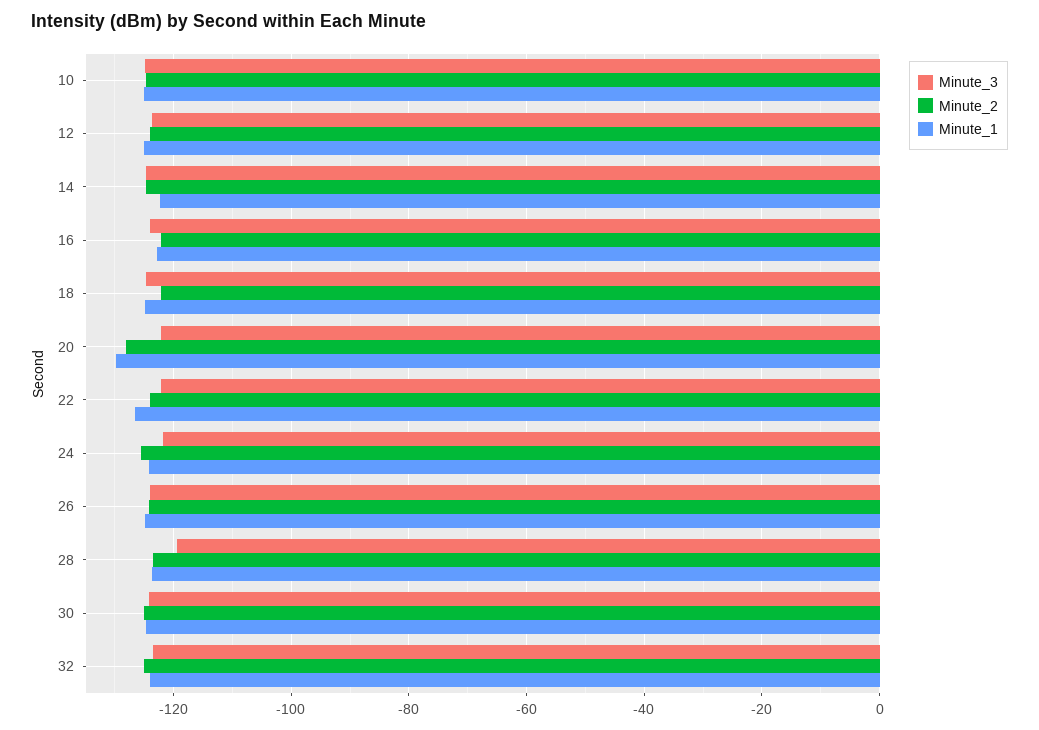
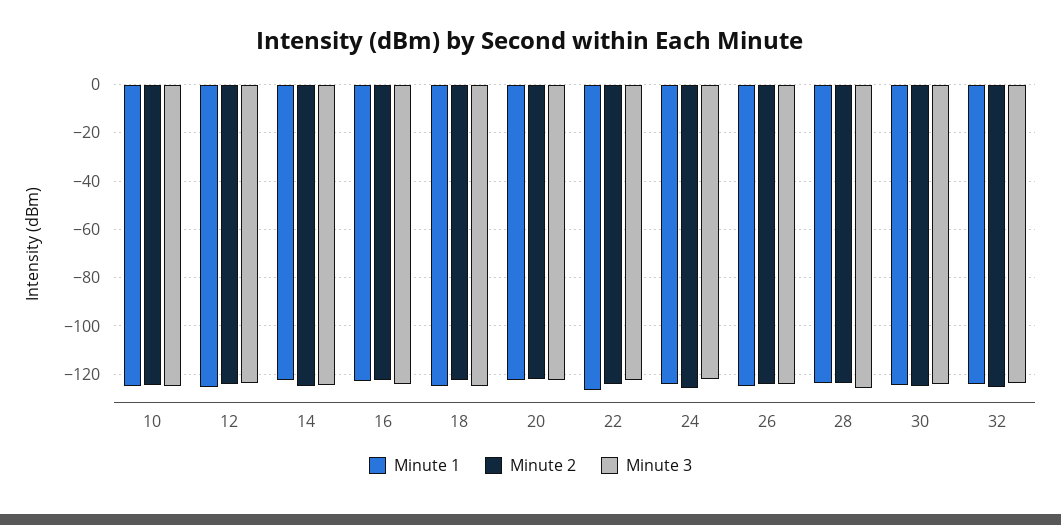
Minute_2, 20: -128 -> -122.5
Minute_1, 20: -130 -> -122.5
Minute_3, 28: -120 -> -125

